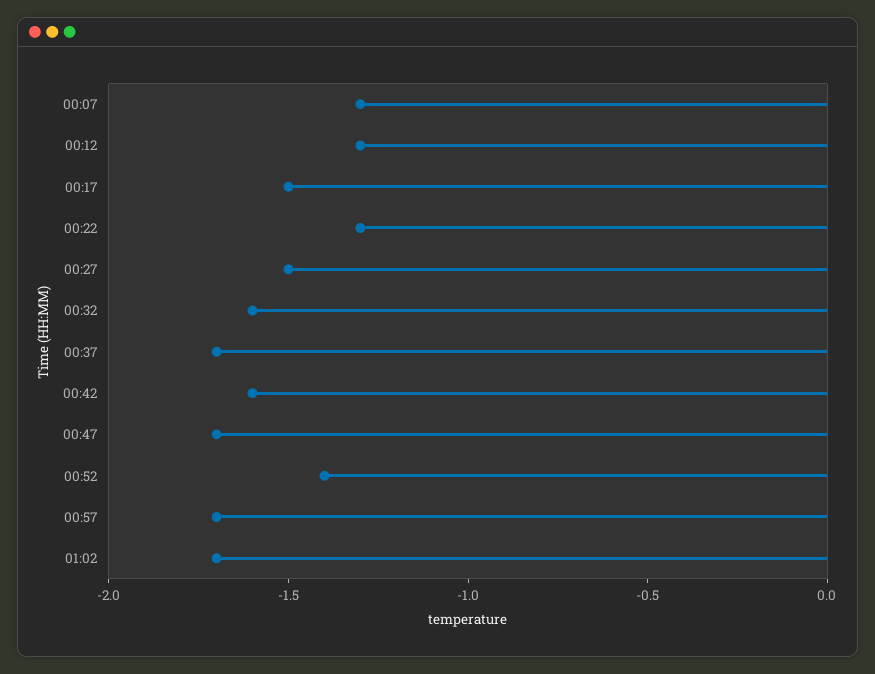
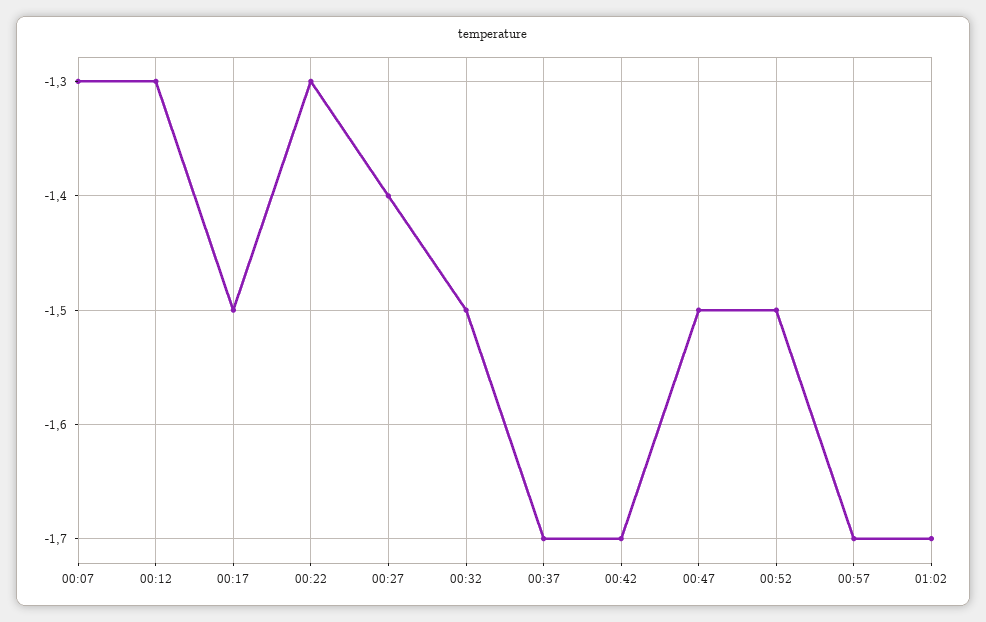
00:27: -1.5 -> -1.4
00:32: -1.6 -> -1.5
00:42: -1.6 -> -1.7
00:47: -1.7 -> -1.5
00:52: -1.4 -> -1.5

